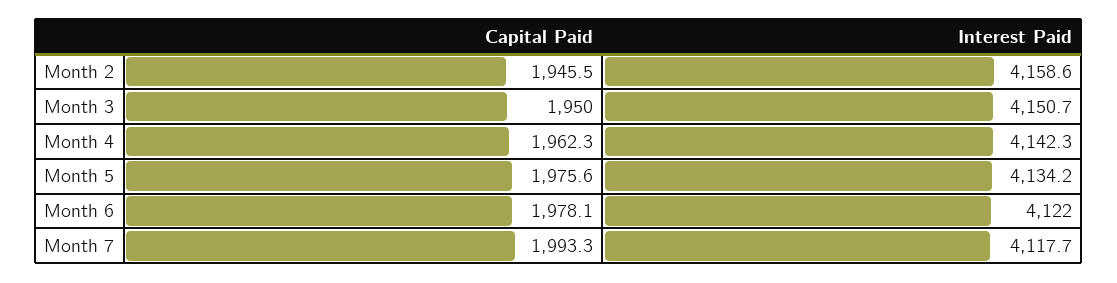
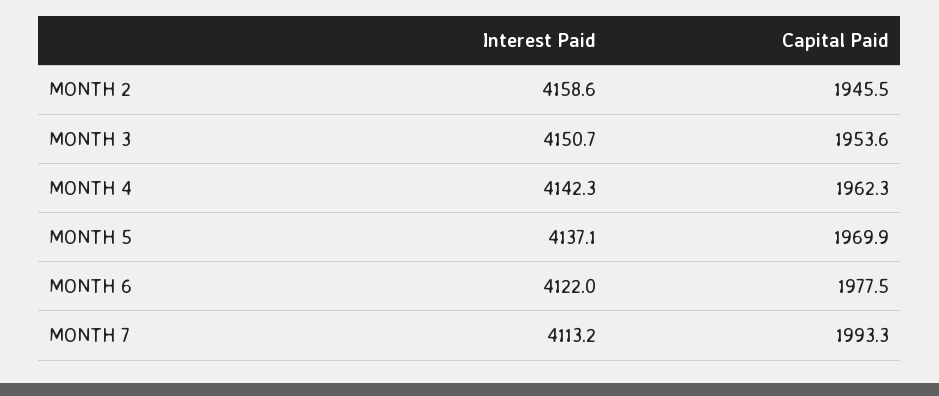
Capital Paid, Month 3: 1950 -> 1953.6
Capital Paid, Month 5: 1975.6 -> 1969.9
Interest Paid, Month 5: 4134.2 -> 4137.1
Capital Paid, Month 6: 1978.1 -> 1977.5
Interest Paid, Month 7: 4117.7 -> 4113.2

